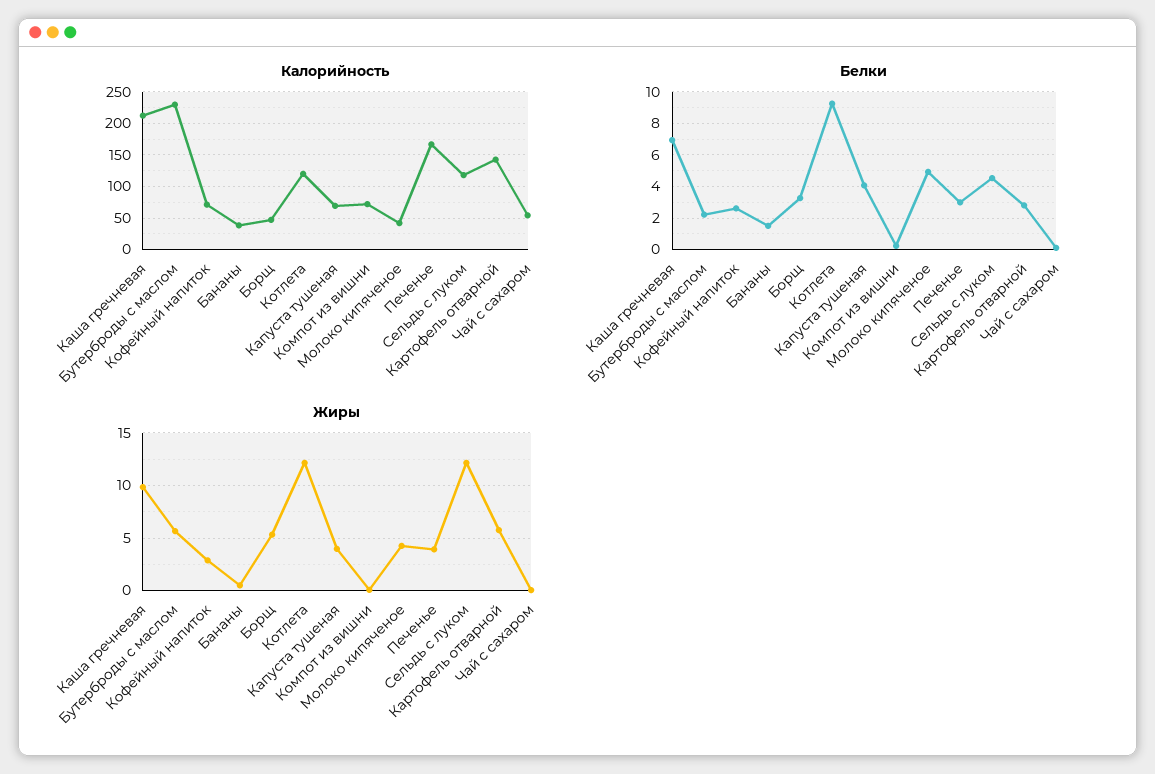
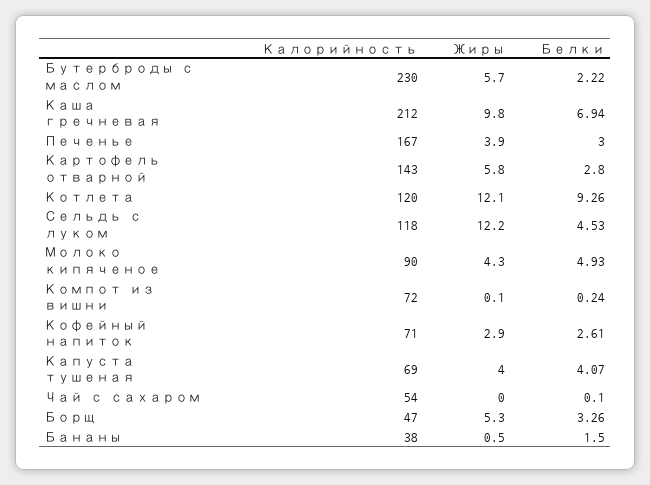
Калорийность, Молоко кипяченое: 40 -> 90

